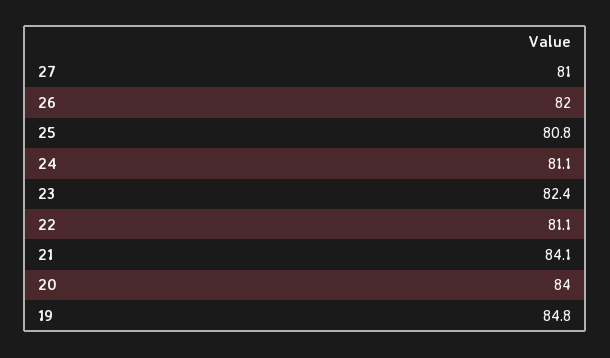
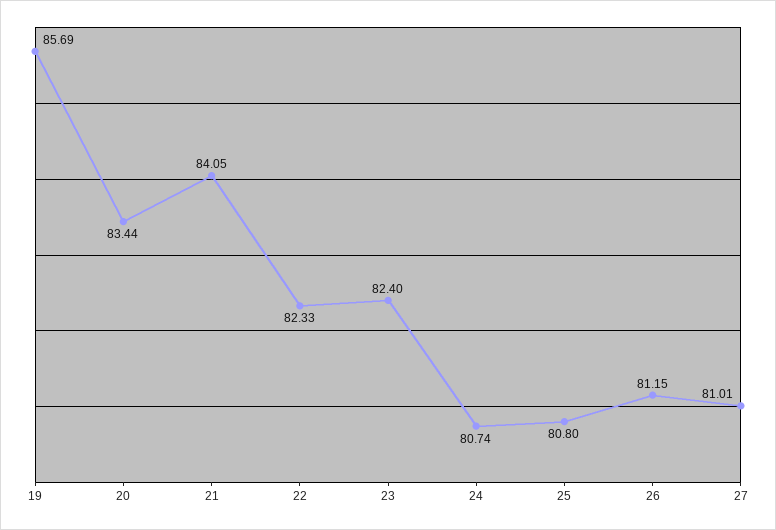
26: 82 -> 81.15
24: 81.1 -> 80.74
22: 81.1 -> 82.33
20: 84 -> 83.44
19: 84.8 -> 85.69

